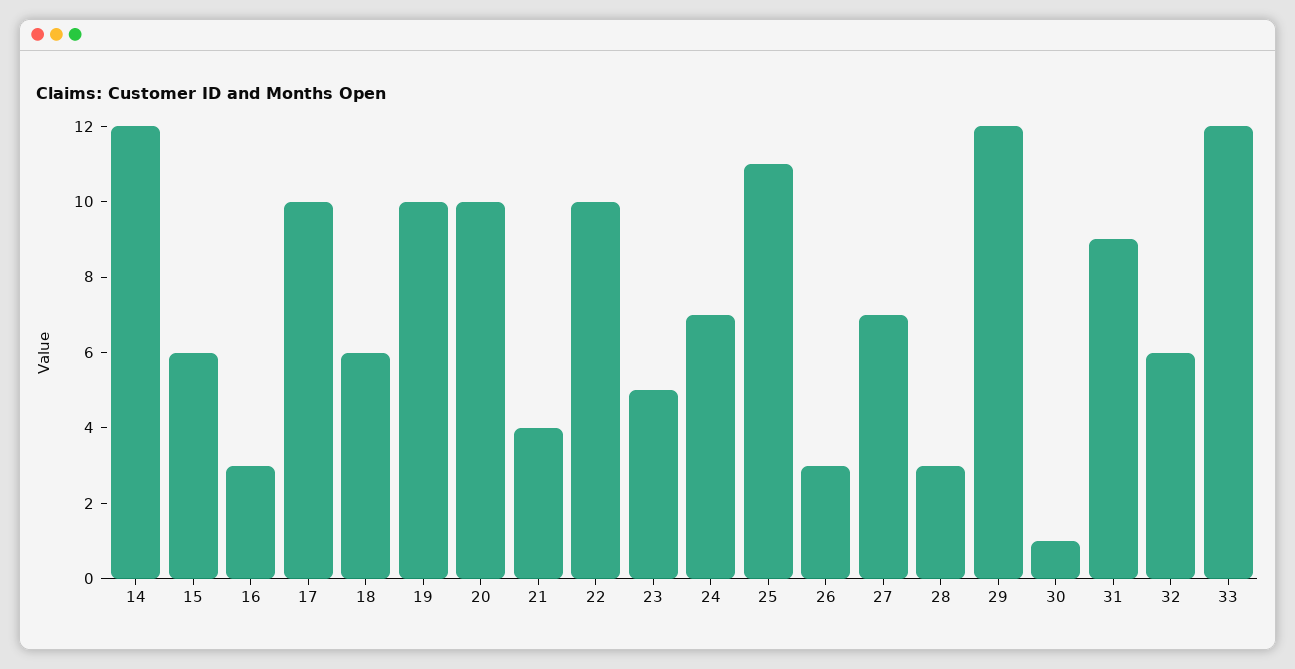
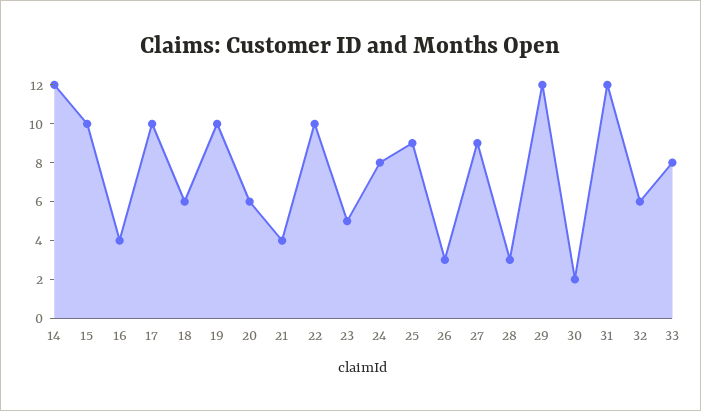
15: 6 -> 10
16: 3 -> 4
20: 10 -> 6
24: 7 -> 8
25: 11 -> 9
27: 7 -> 9
30: 1 -> 2
31: 9 -> 12
33: 12 -> 8

